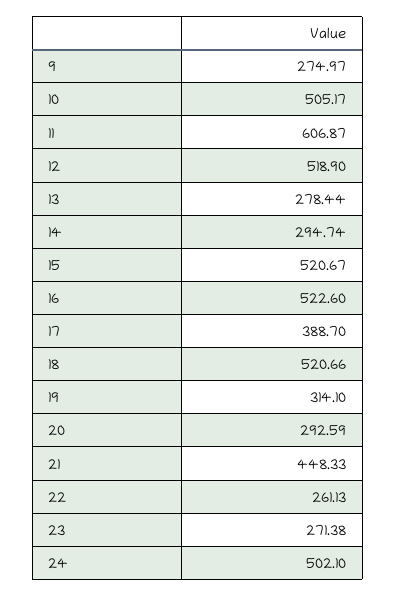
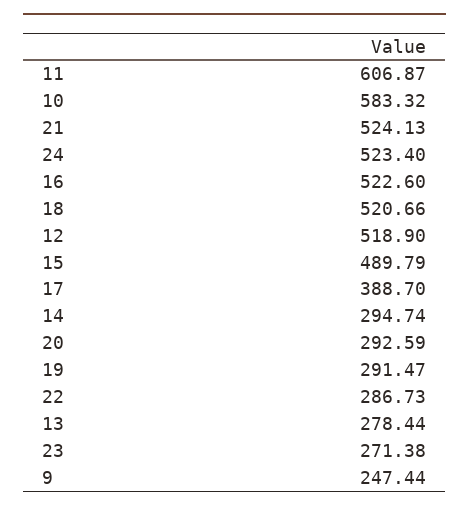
9: 274.97 -> 247.44
10: 505.17 -> 583.32
15: 520.67 -> 489.79
19: 314.1 -> 291.47
21: 448.33 -> 524.13
22: 261.13 -> 286.73
24: 502.1 -> 523.4

